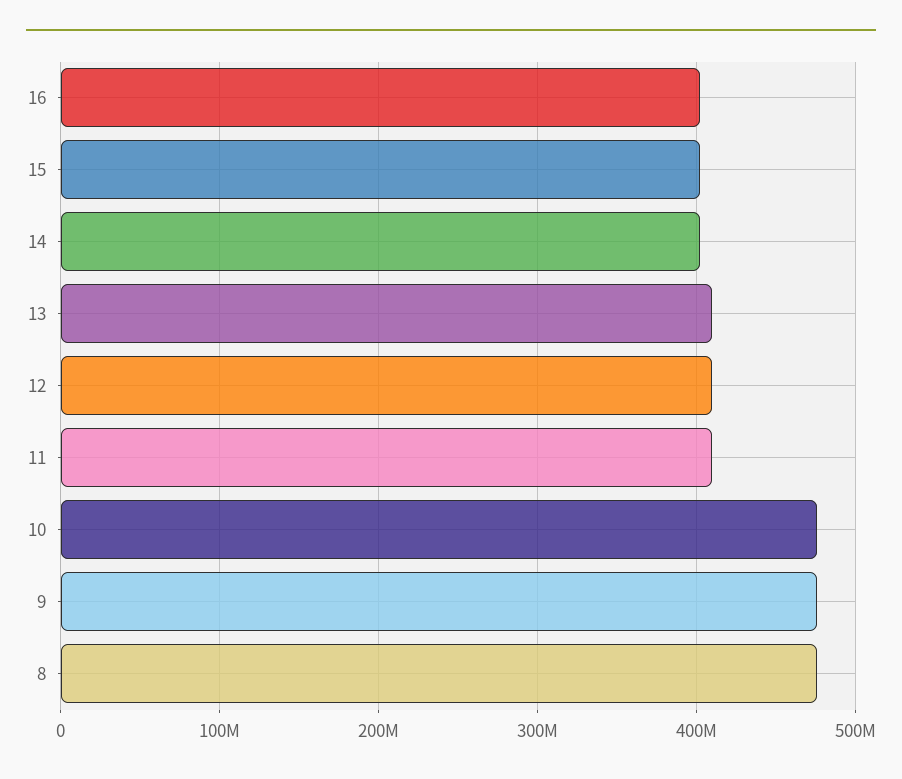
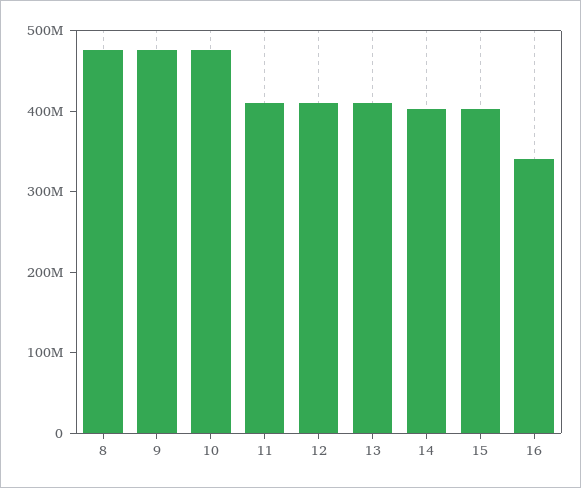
16: 400000000 -> 340000000

